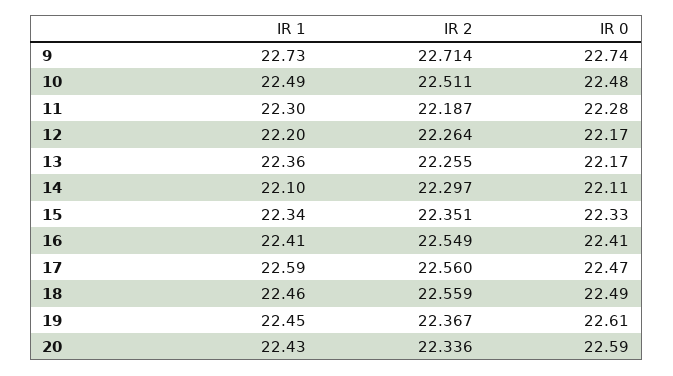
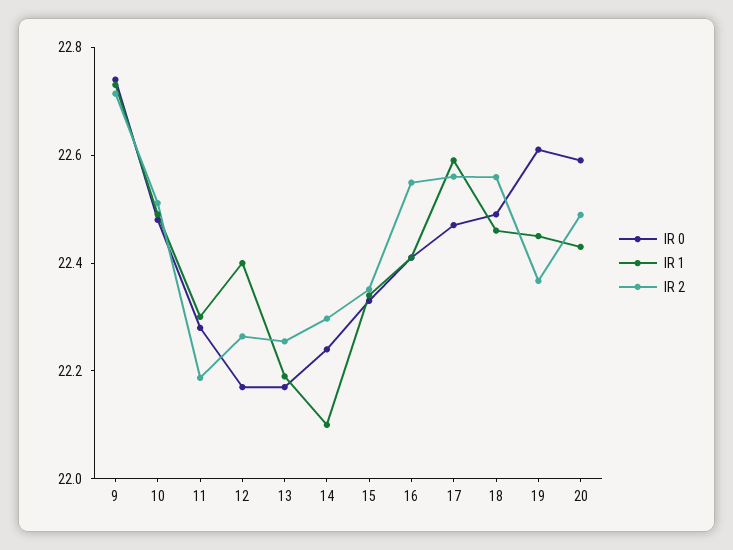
IR 1, 12: 22.2 -> 22.4
IR 1, 13: 22.36 -> 22.2
IR 0, 14: 22.11 -> 22.25
IR 2, 20: 22.336 -> 22.5

